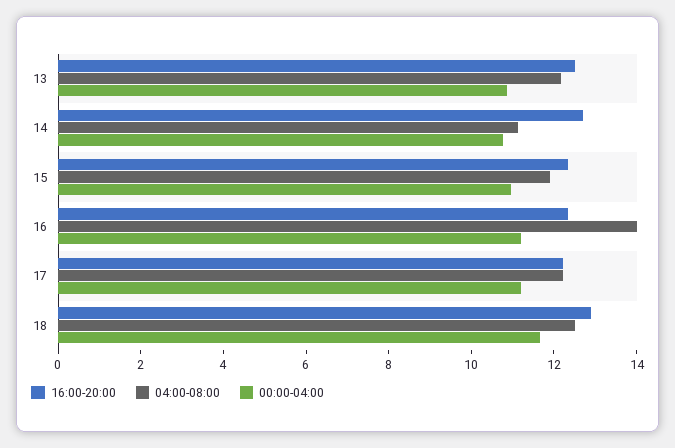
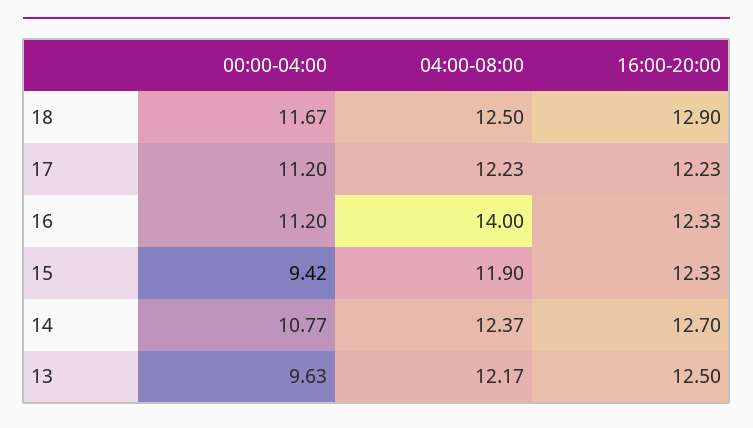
00:00-04:00, 13: 11 -> 9.63
04:00-08:00, 14: 11 -> 12.37
00:00-04:00, 15: 11 -> 9.42

